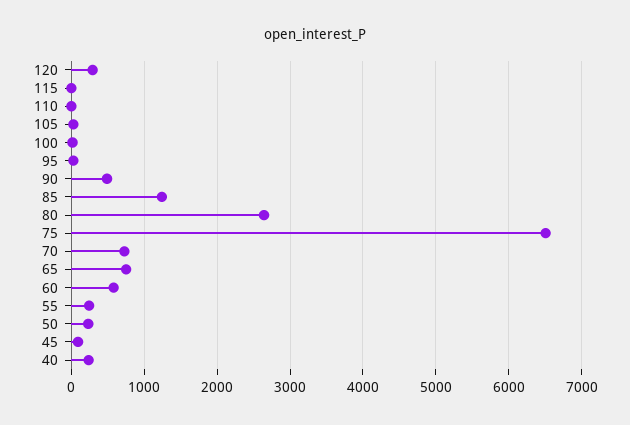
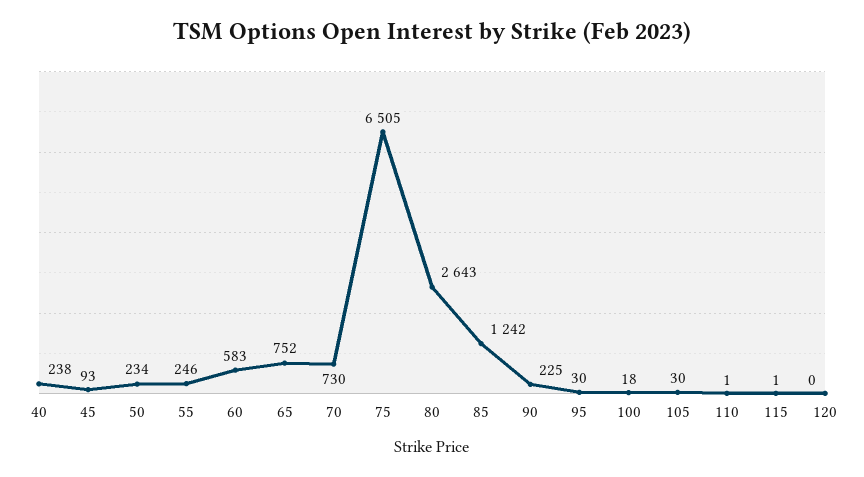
120: 300 -> 0
90: 500 -> 225

